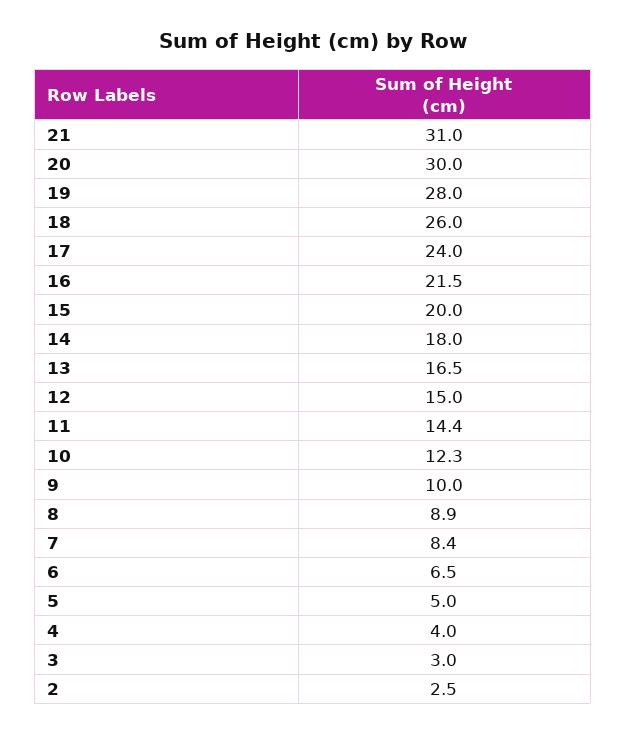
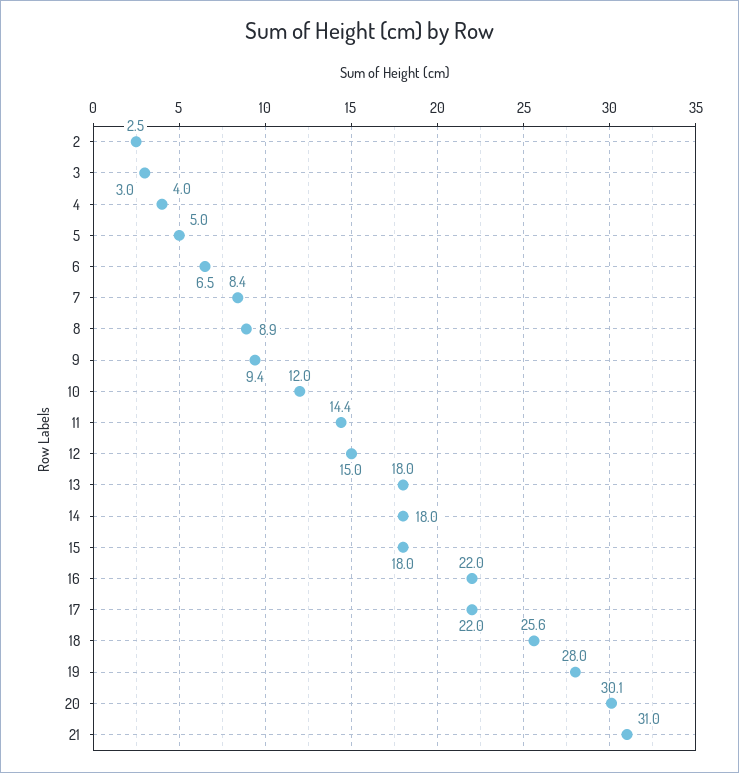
20: 30 -> 30.1
18: 26 -> 25.6
17: 24 -> 22
16: 21.5 -> 22
15: 20 -> 18
13: 16.5 -> 18
10: 12.3 -> 12
9: 10 -> 9.4

